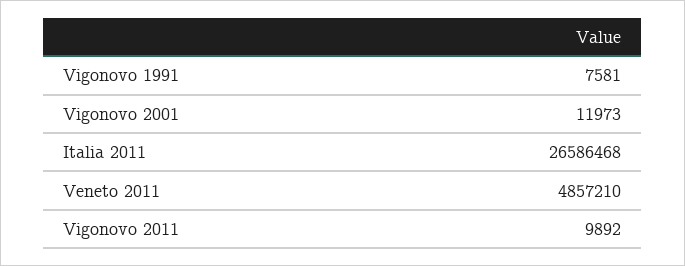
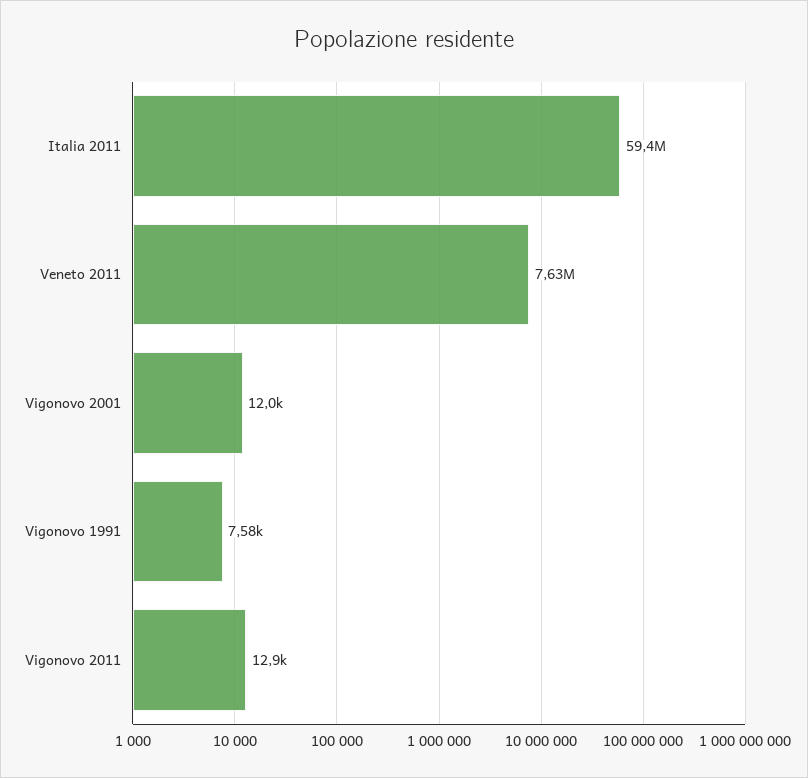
Italia 2011: 26586468 -> 59400000
Veneto 2011: 4857210 -> 7630000
Vigonovo 2011: 9892 -> 12900

